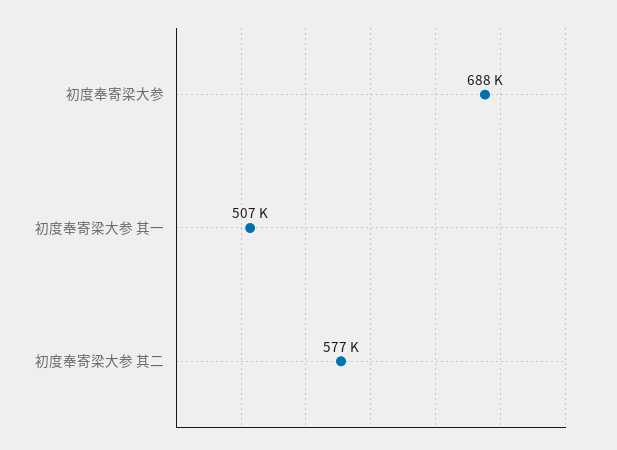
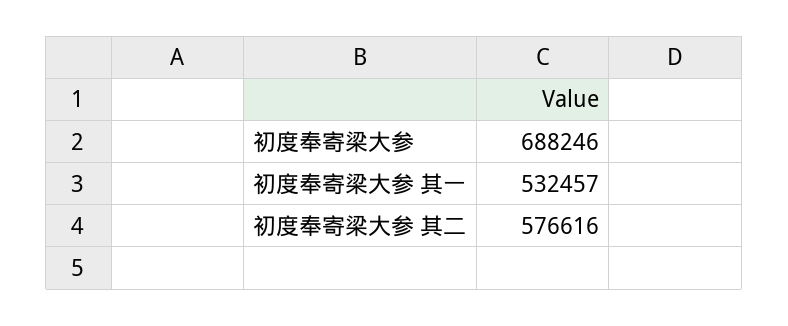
初度奉寄梁大参 其一: 507000 -> 532457

